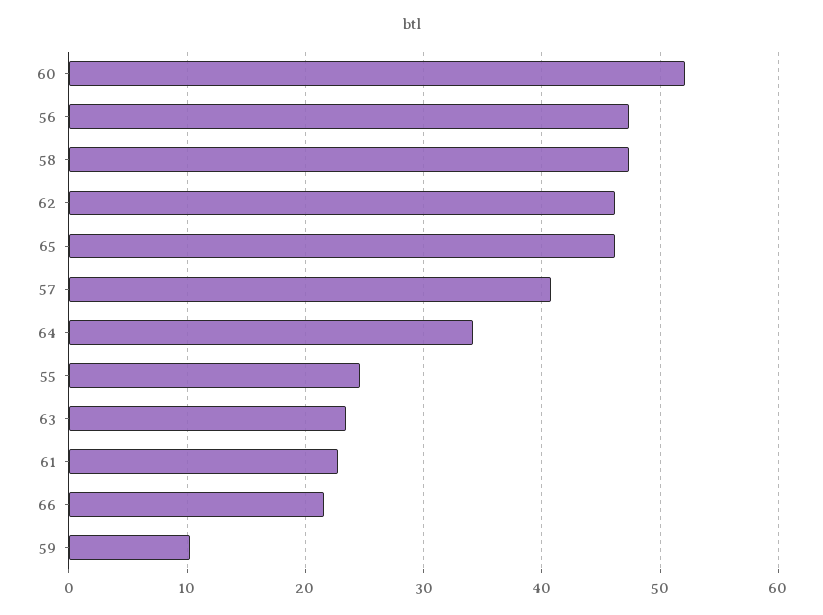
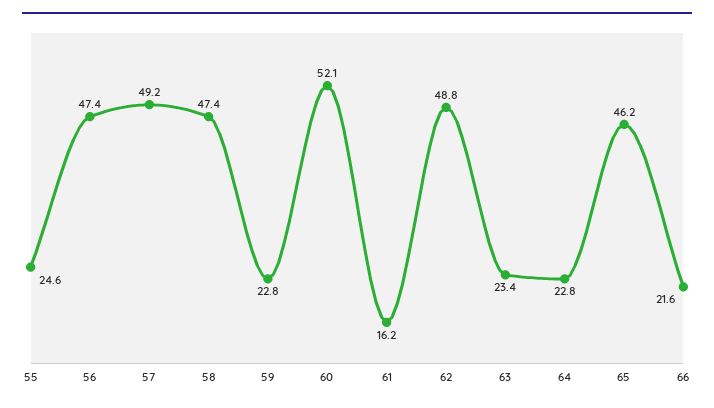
62: 46 -> 48.8
57: 41 -> 49.2
64: 34 -> 22.8
61: 23 -> 16.2
59: 10 -> 22.8

